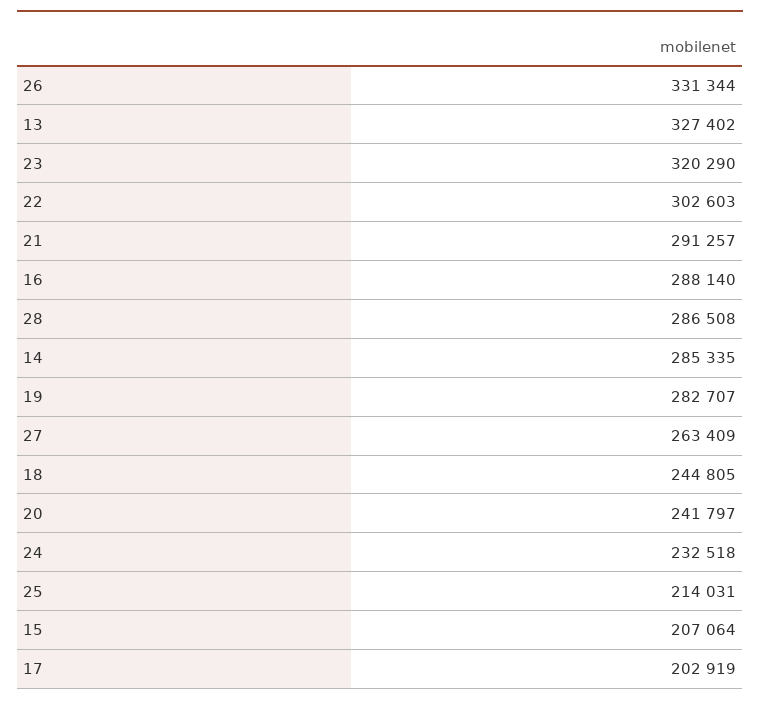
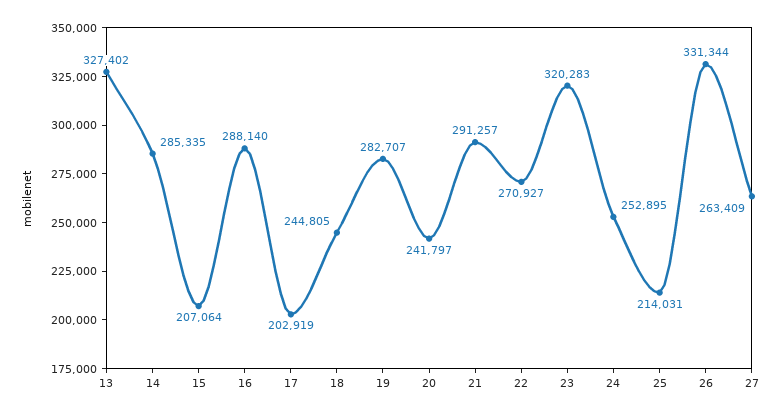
23: 320290 -> 320283
22: 302603 -> 270927
28: 286508 -> none
24: 232518 -> 252895

